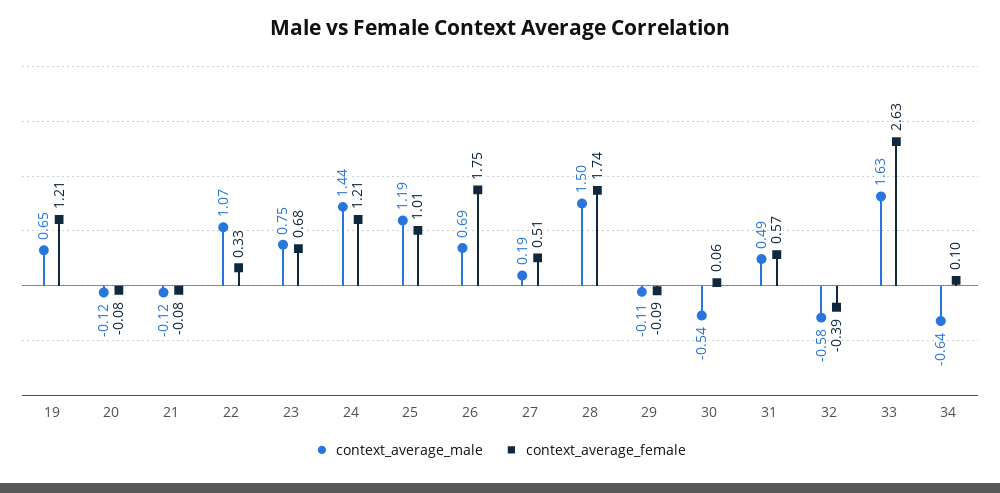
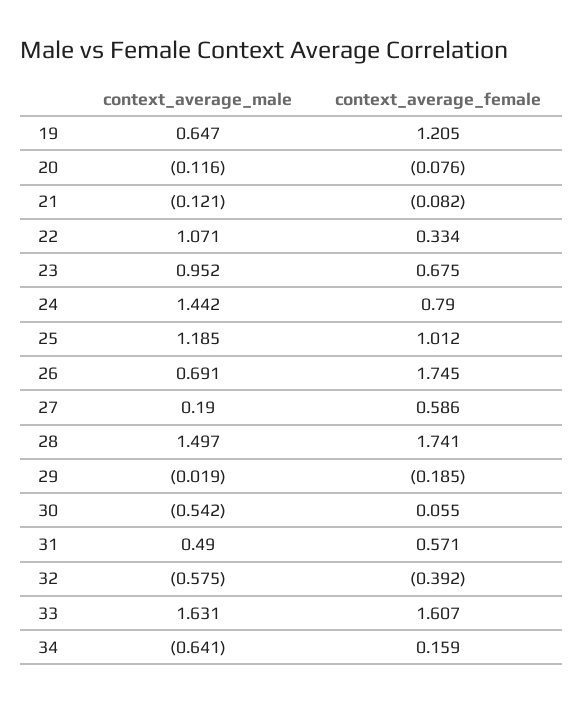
context_average_male, 23: 0.75 -> 0.952
context_average_female, 24: 1.21 -> 0.79
context_average_female, 27: 0.51 -> 0.586
context_average_male, 29: -0.11 -> -0.019
context_average_female, 29: -0.09 -> -0.185
context_average_female, 33: 2.63 -> 1.607
context_average_female, 34: 0.1 -> 0.159

